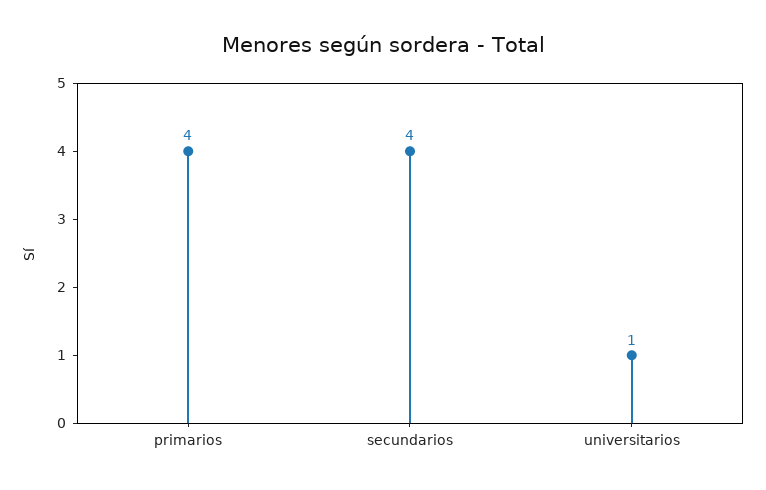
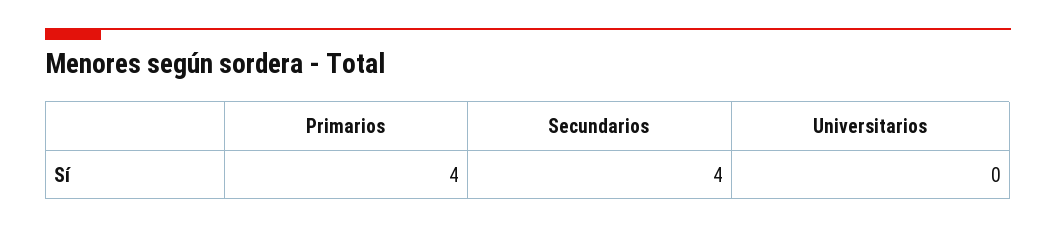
universitarios: 1 -> 0

